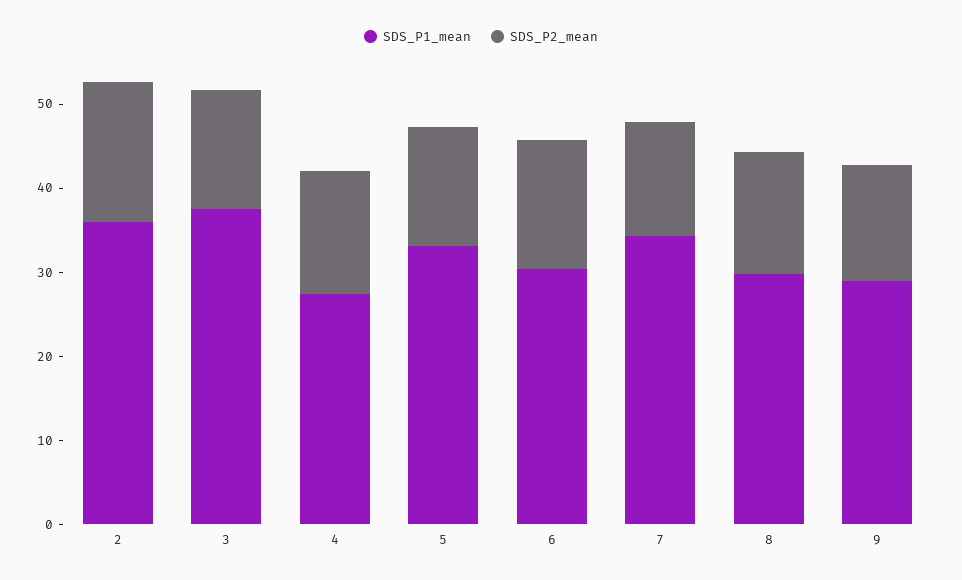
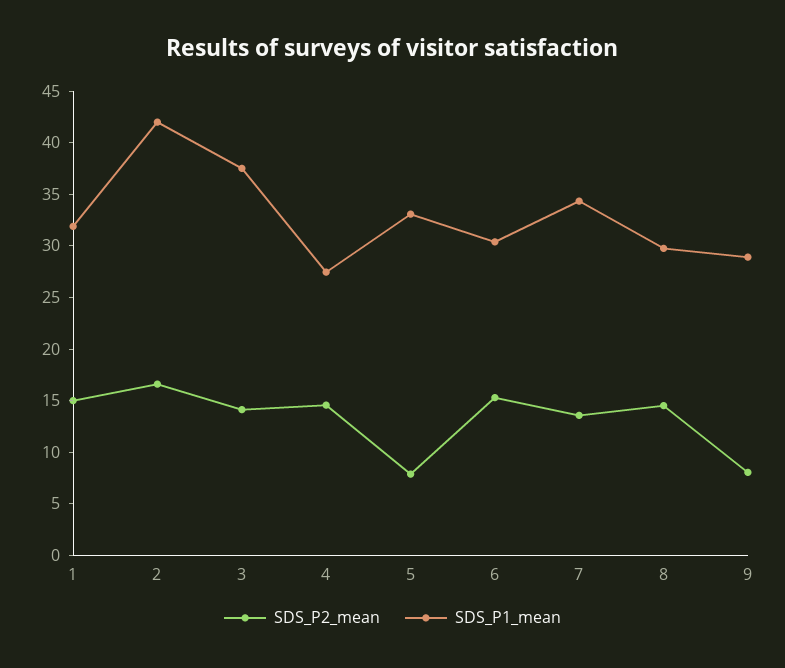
SDS_P1_mean, 2: 36 -> 42
SDS_P2_mean, 5: 14 -> 8
SDS_P2_mean, 9: 14 -> 8
SDS_P2_mean, 1: none -> 15
SDS_P1_mean, 1: none -> 32

